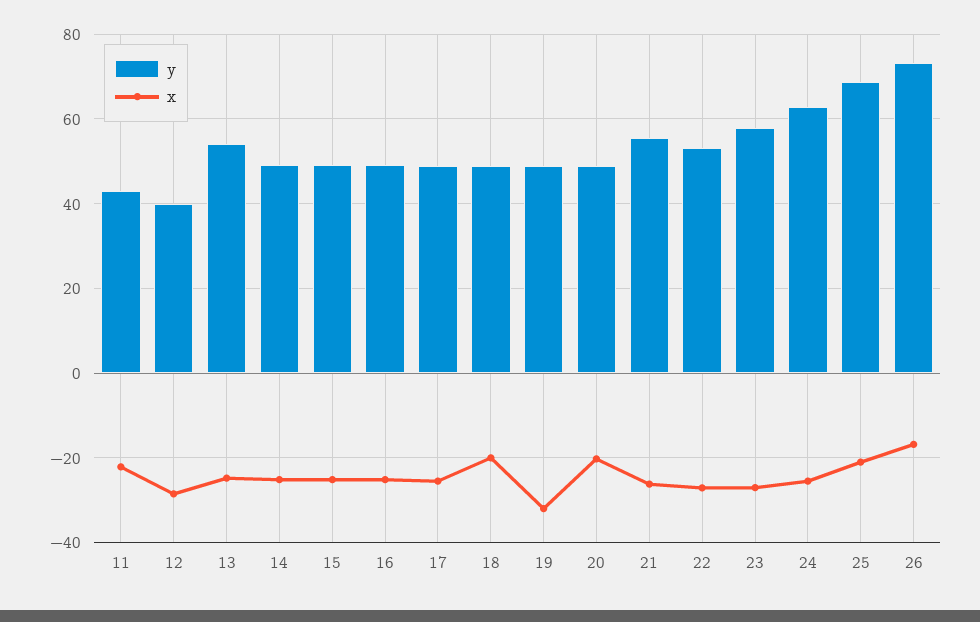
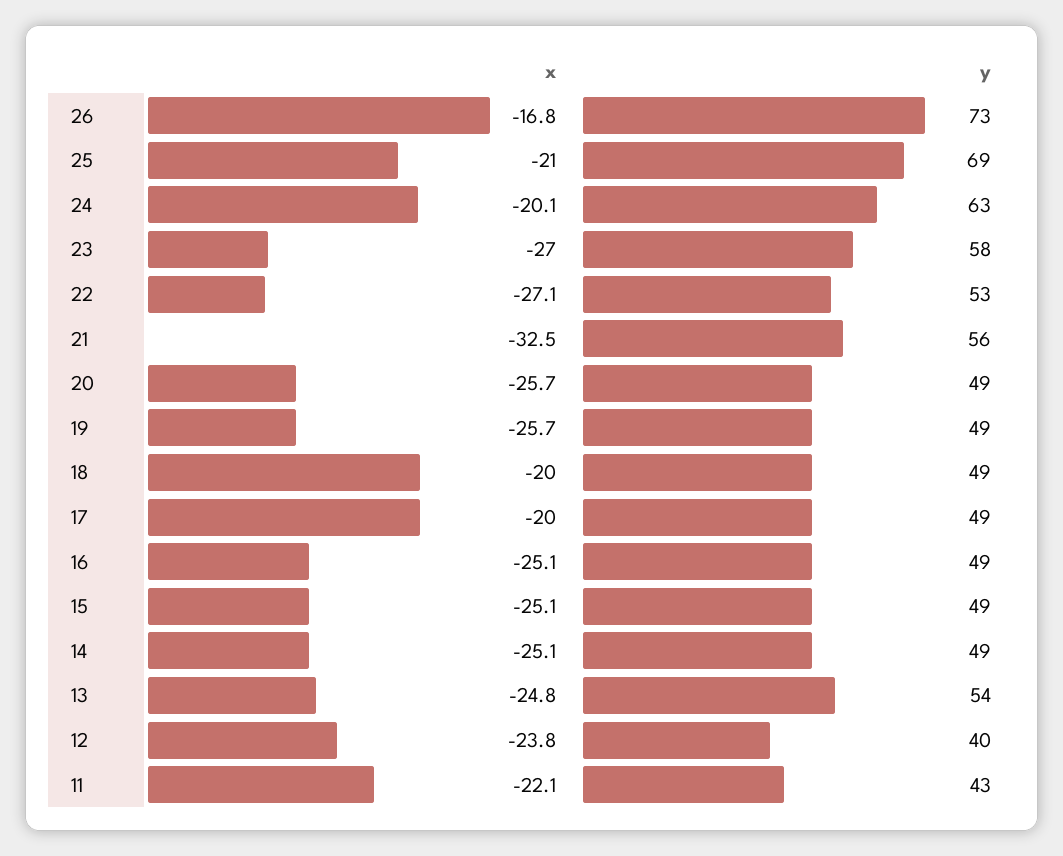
x, 12: -28 -> -23.8
x, 17: -26 -> -20
x, 19: -32 -> -25.7
x, 20: -20 -> -25.7
x, 21: -26 -> -32.5
x, 24: -26 -> -20.1

